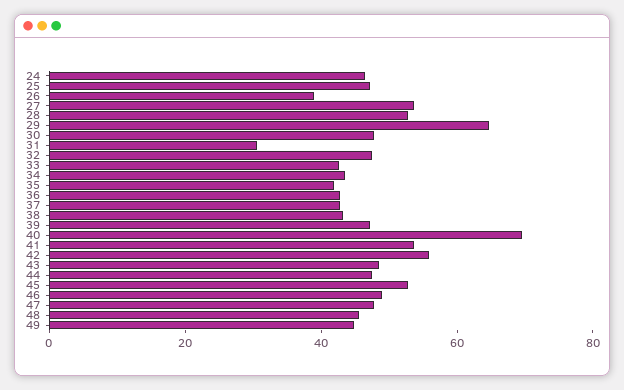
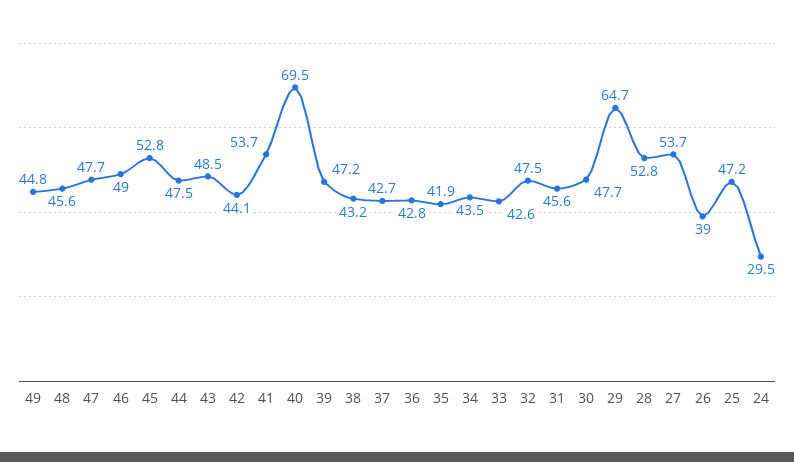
24: 45 -> 29.5
31: 30 -> 45.6
42: 55 -> 44.1

